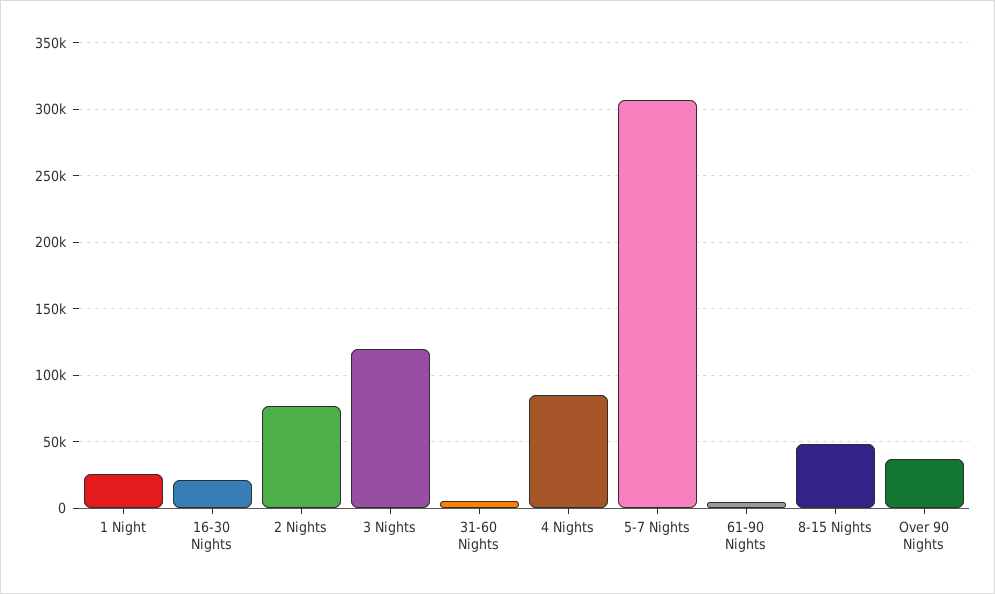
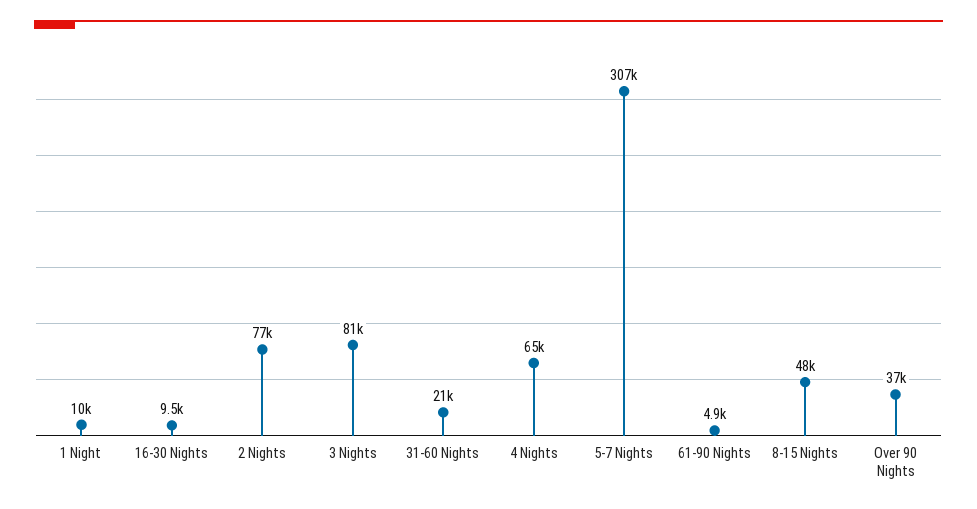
1 Night: 25000 -> 10000
16-30 Nights: 20000 -> 9500
3 Nights: 120000 -> 81000
31-60 Nights: 5000 -> 21000
4 Nights: 85000 -> 65000

